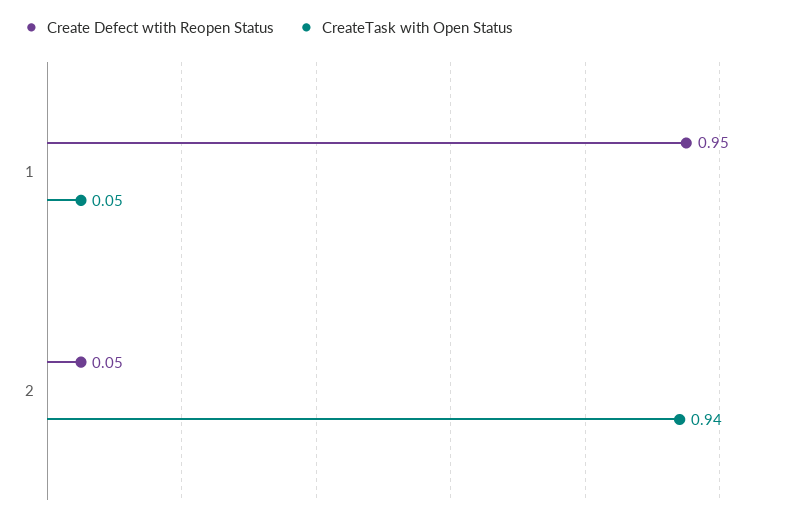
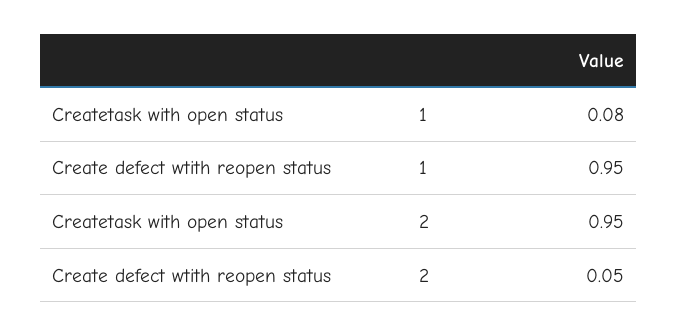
CreateTask with Open Status, 1: 0.05 -> 0.08
CreateTask with Open Status, 2: 0.94 -> 0.95

